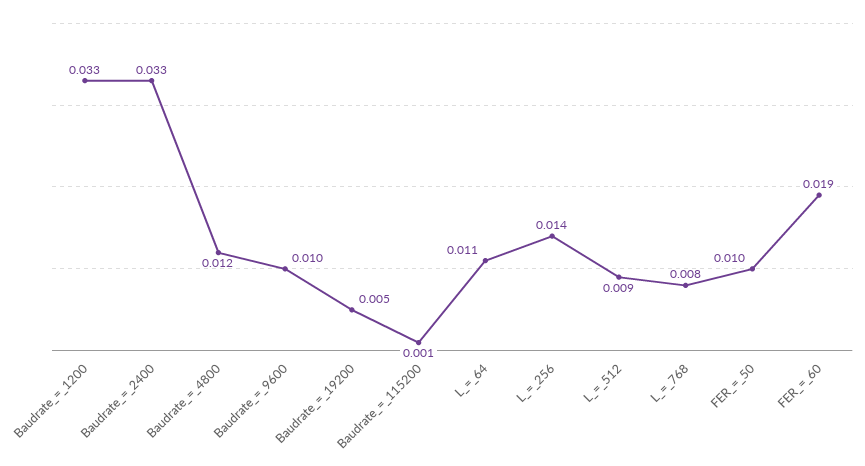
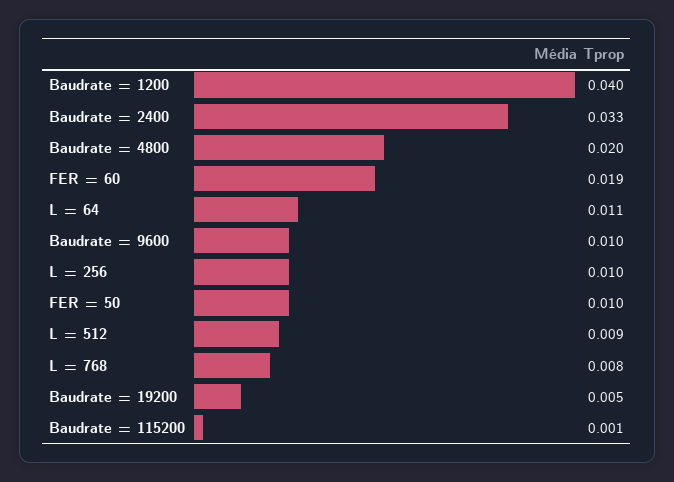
Baudrate_=_1200: 0.033 -> 0.04
Baudrate_=_4800: 0.012 -> 0.02
L_=_256: 0.014 -> 0.01

